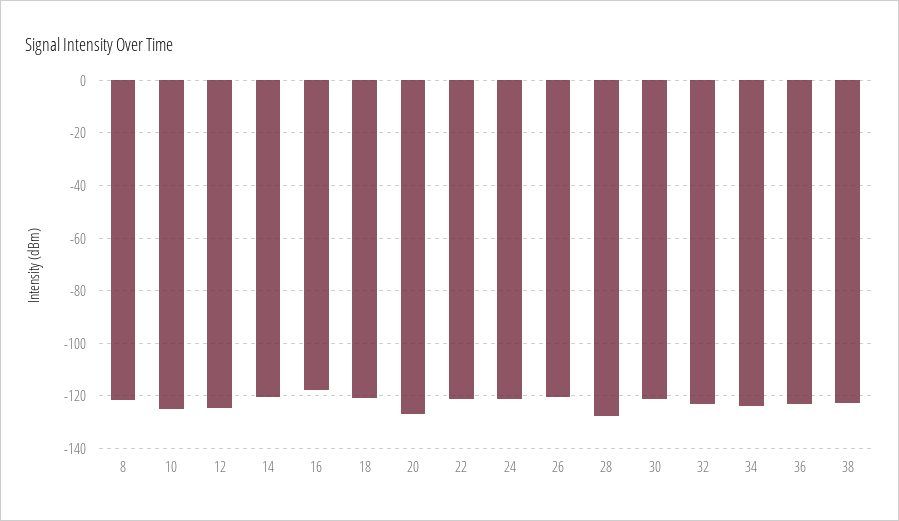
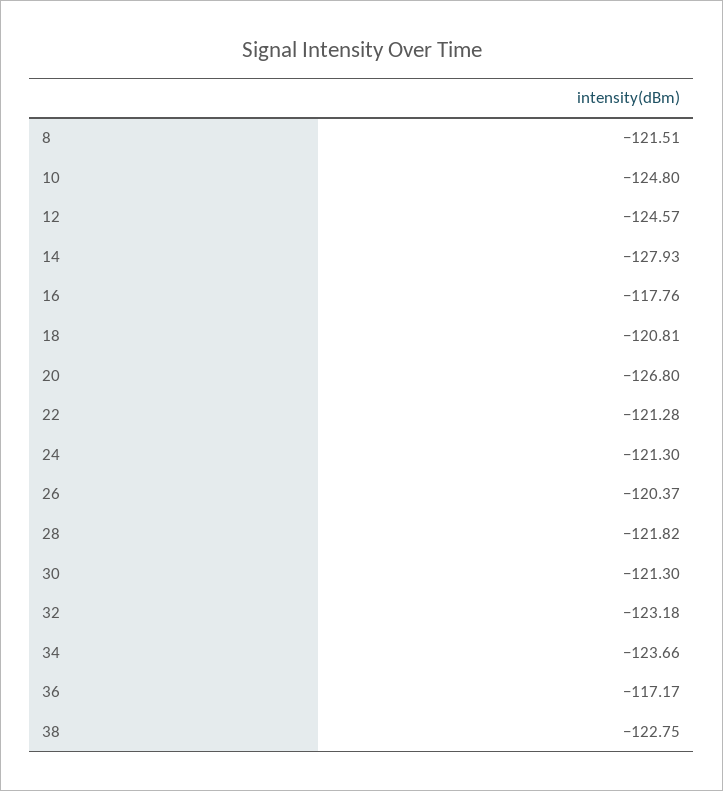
14: -120 -> -127.93
28: -127.5 -> -121.82
36: -122.5 -> -117.17

